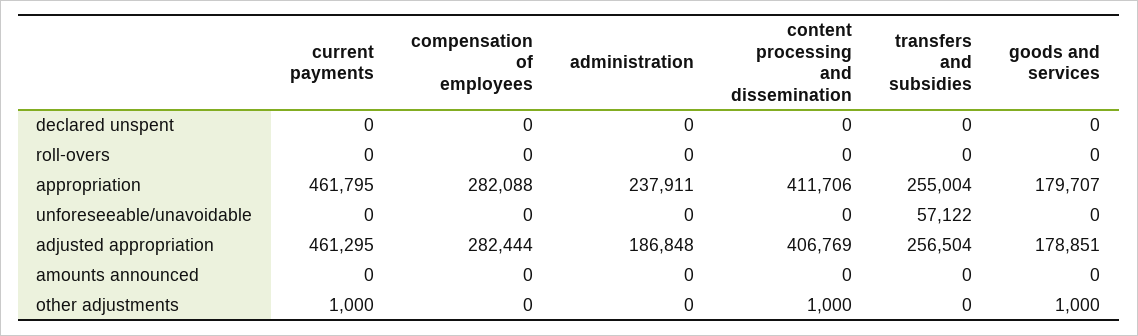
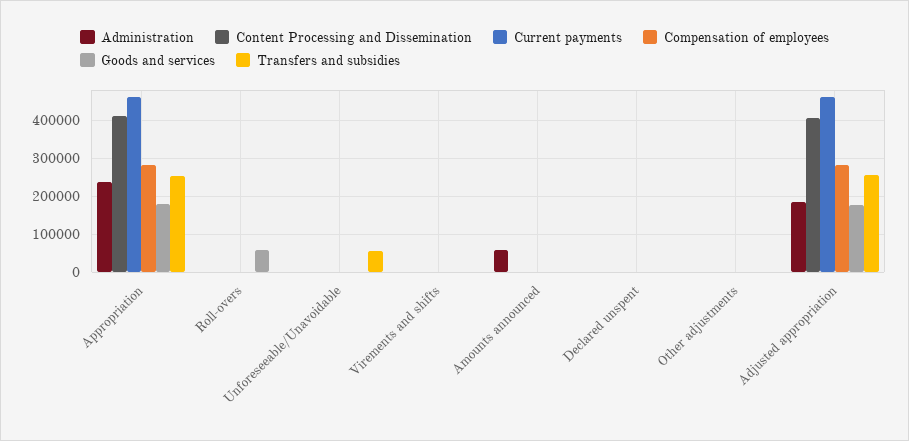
goods and services, roll-overs: 0 -> 60000
administration, amounts announced: 0 -> 60000
administration, Virements and shifts: none -> 0
content processing and dissemination, Virements and shifts: none -> 0
current payments, Virements and shifts: none -> 0
compensation of employees, Virements and shifts: none -> 0
goods and services, Virements and shifts: none -> 0
transfers and subsidies, Virements and shifts: none -> 0

